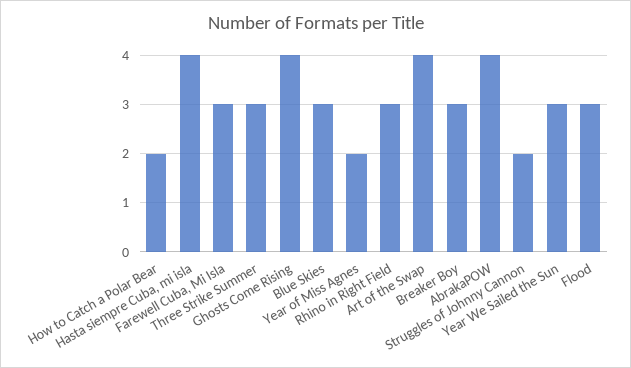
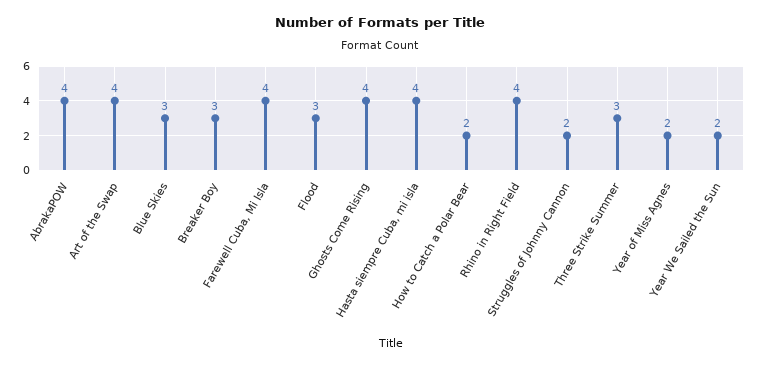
Farewell Cuba, Mi Isla: 3 -> 4
Rhino in Right Field: 3 -> 4
Year We Sailed the Sun: 3 -> 2

